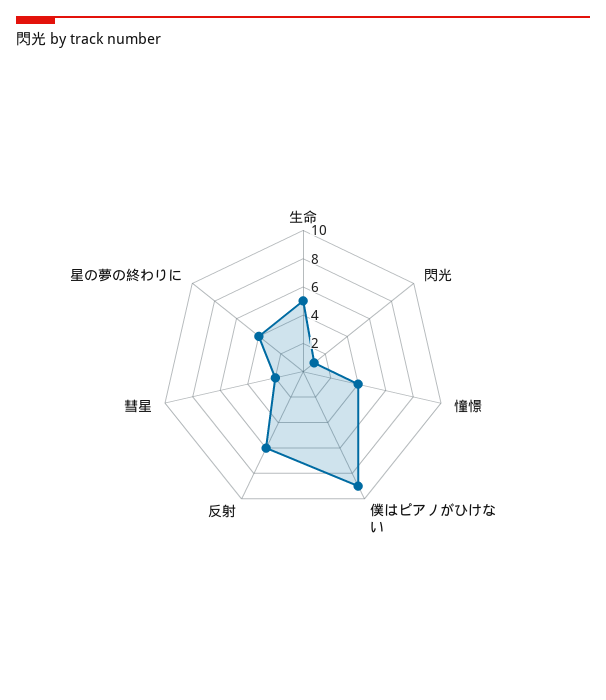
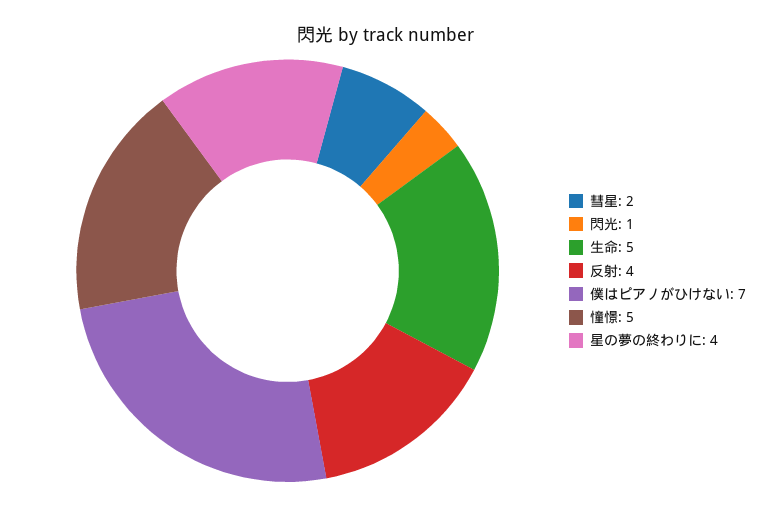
憧憬: 4 -> 5
僕はピアノがひけない: 9 -> 7
反射: 6 -> 4

